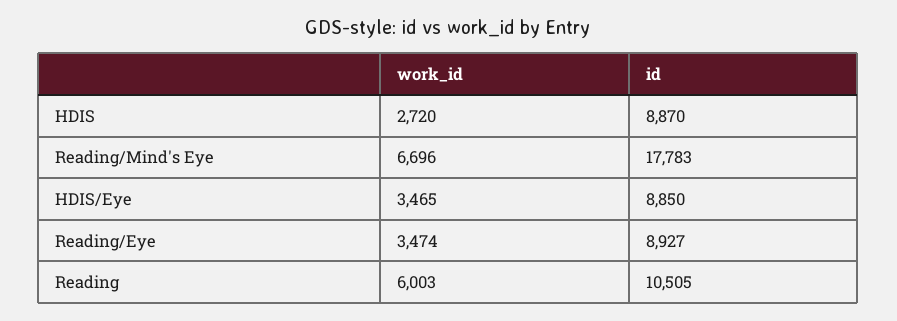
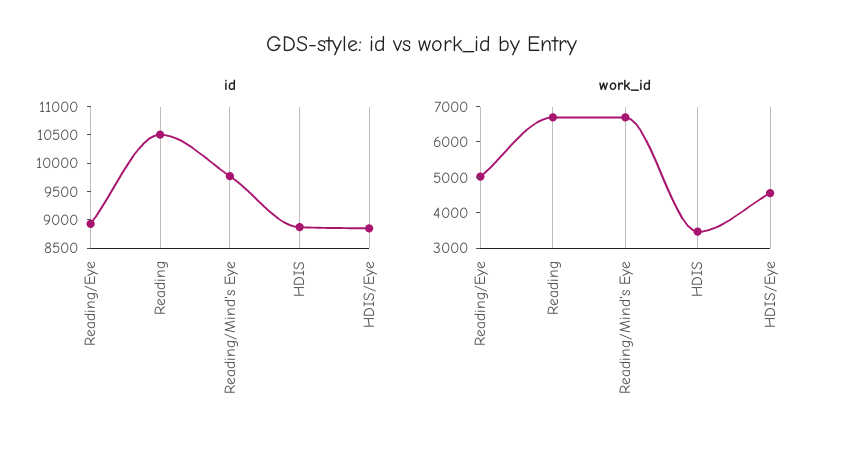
work_id, HDIS: 2720 -> 3500
id, Reading/Mind's Eye: 17783 -> 9750
work_id, HDIS/Eye: 3465 -> 4500
work_id, Reading/Eye: 3474 -> 5000
work_id, Reading: 6003 -> 6750

